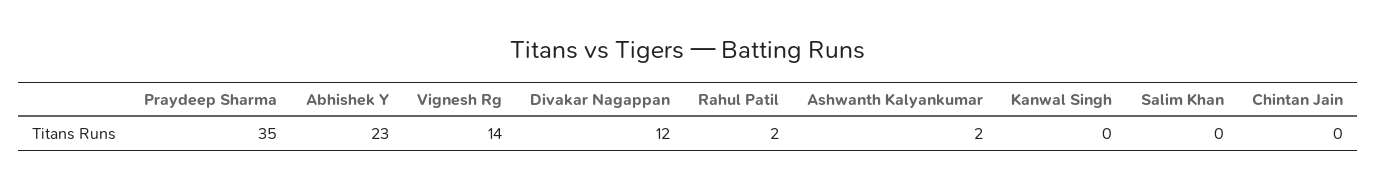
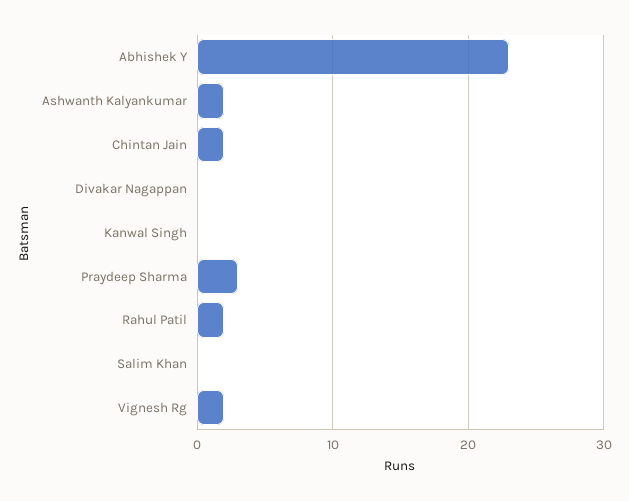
Praydeep Sharma: 35 -> 3
Vignesh Rg: 14 -> 2
Divakar Nagappan: 12 -> 0
Chintan Jain: 0 -> 2

